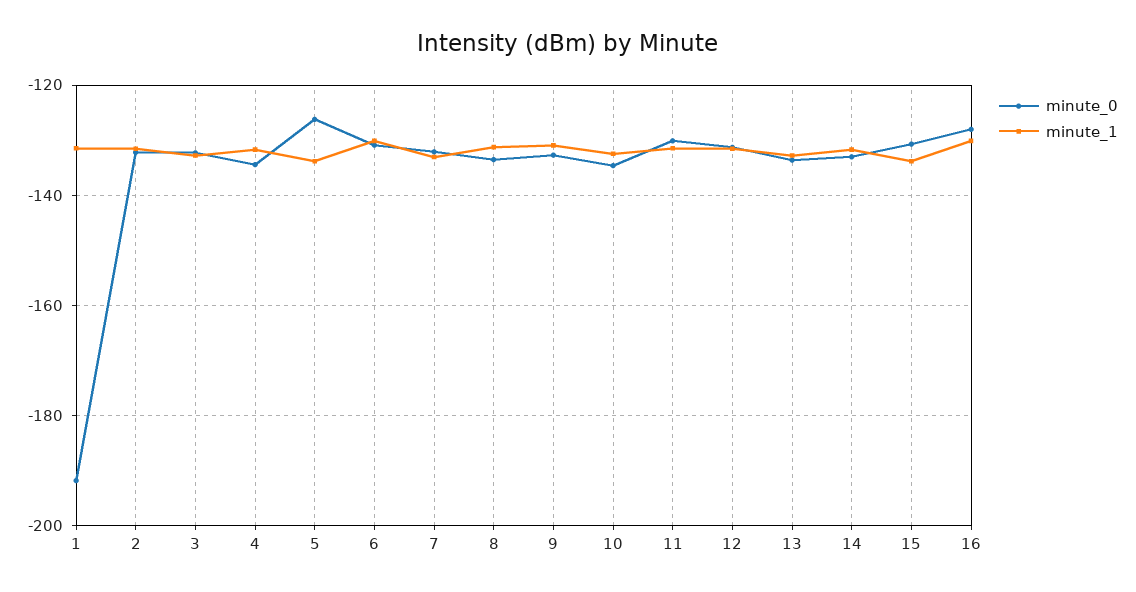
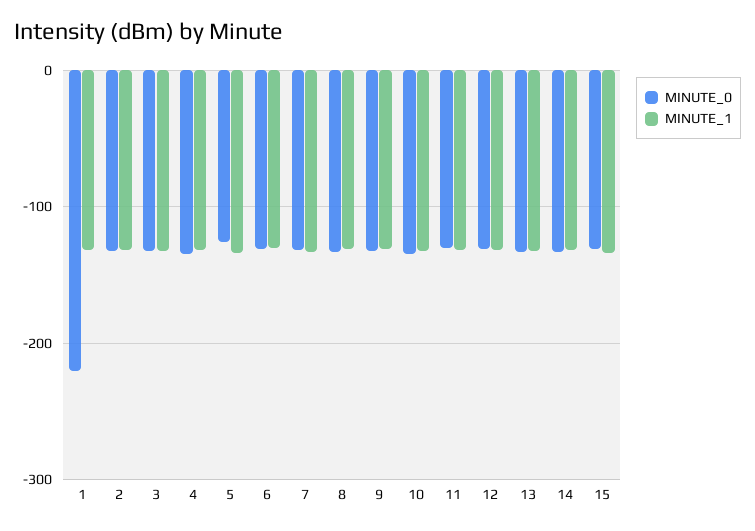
minute_0, 1: -192 -> -220
minute_0, 16: -128 -> none
minute_1, 16: -130 -> none

